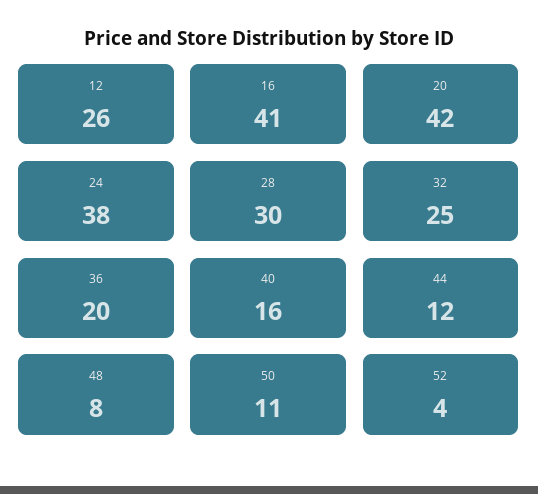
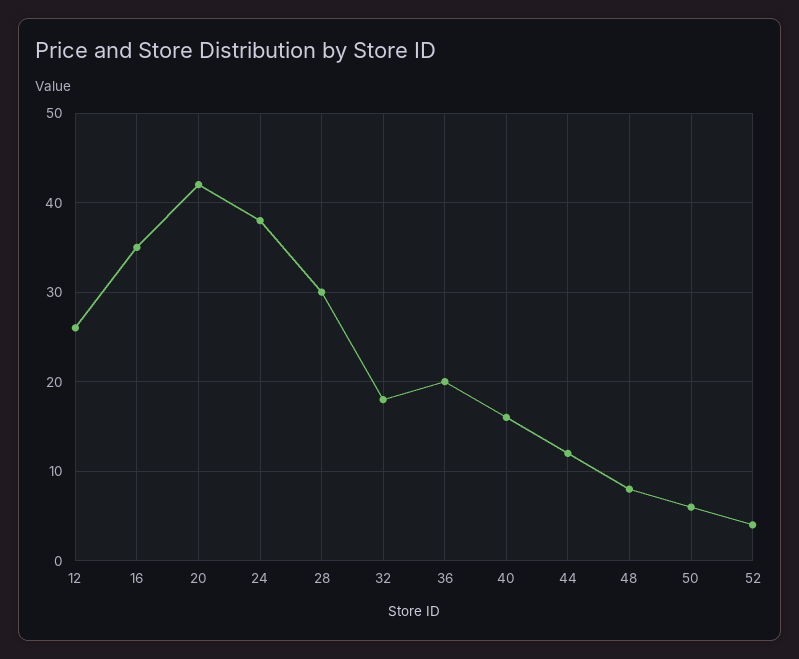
16: 41 -> 35
32: 25 -> 18
50: 11 -> 6

